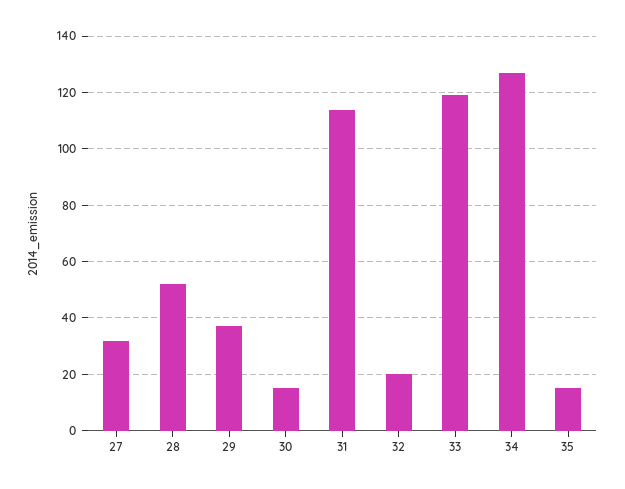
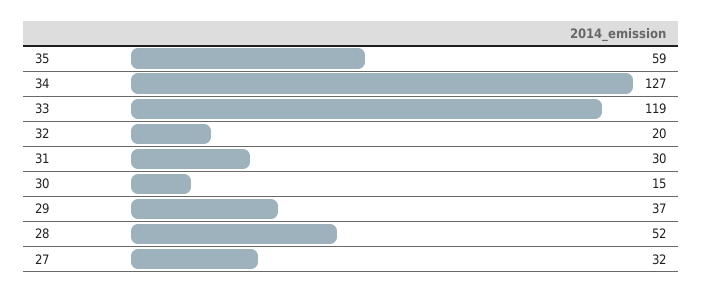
31: 115 -> 30
35: 15 -> 59

